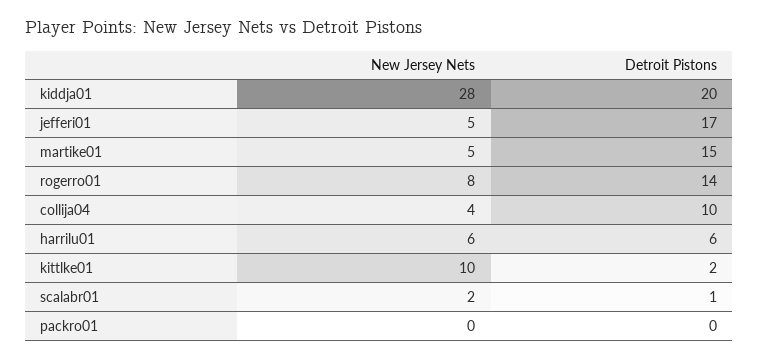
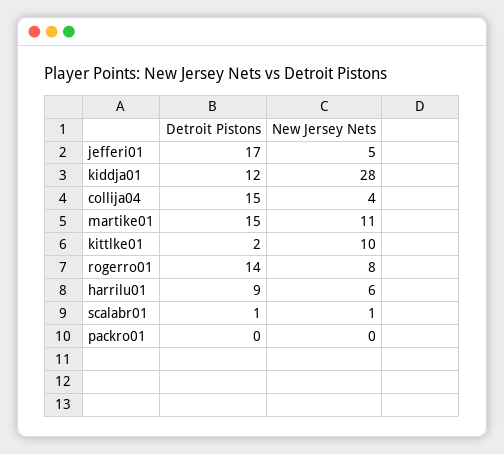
Detroit Pistons, kiddja01: 20 -> 12
New Jersey Nets, martike01: 5 -> 11
Detroit Pistons, collija04: 10 -> 15
Detroit Pistons, harrilu01: 6 -> 9
New Jersey Nets, scalabr01: 2 -> 1

